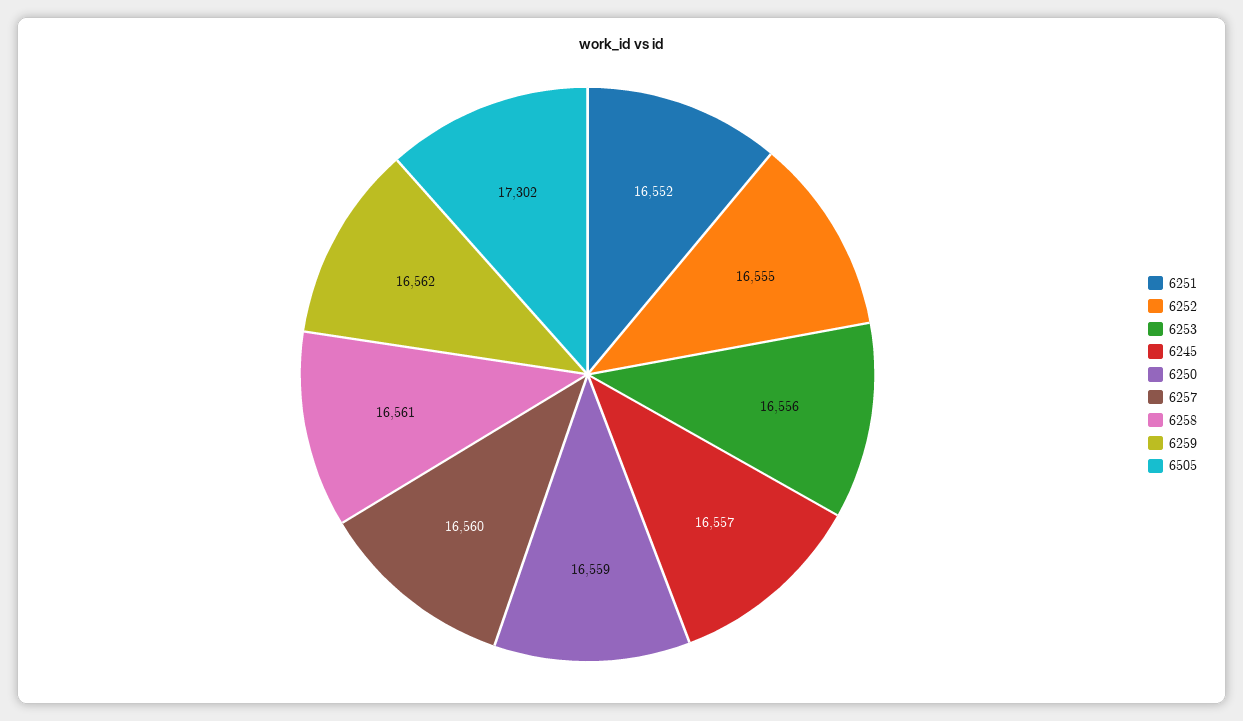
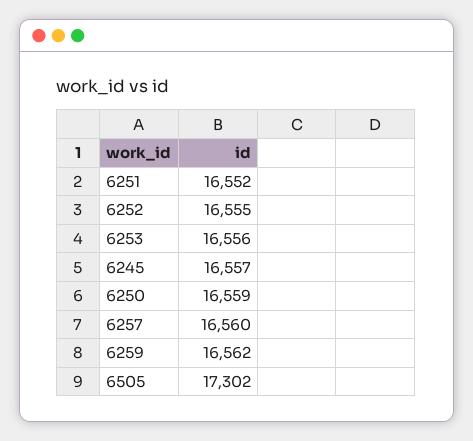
6258: 16561 -> none

